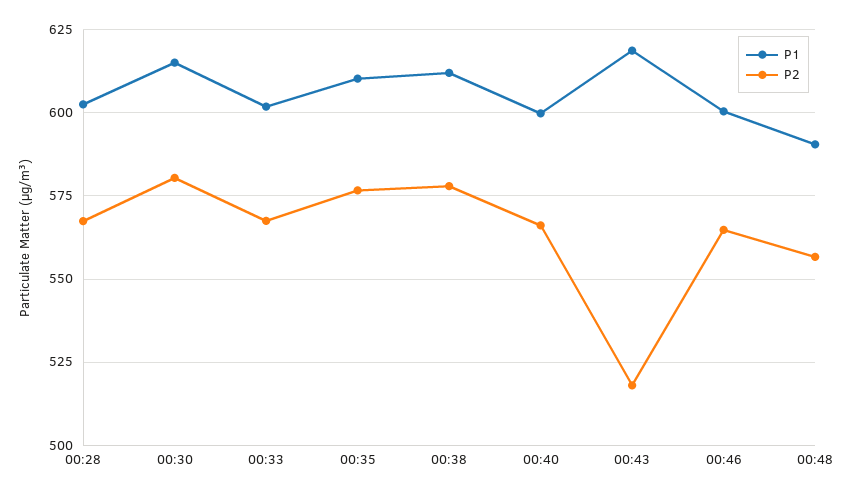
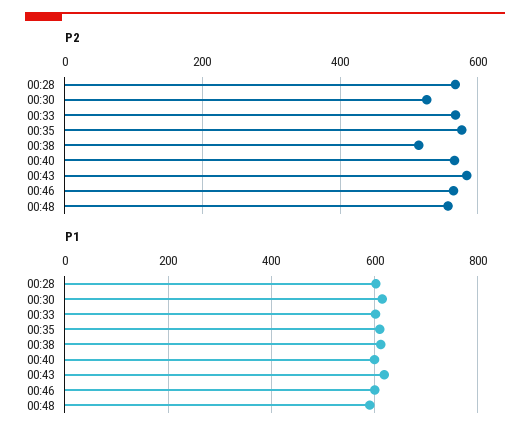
P2, 00:30: 580 -> 520
P2, 00:38: 577.5 -> 520
P2, 00:43: 517.5 -> 580

